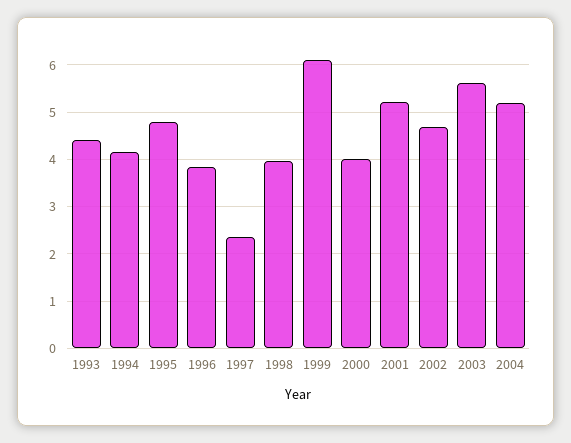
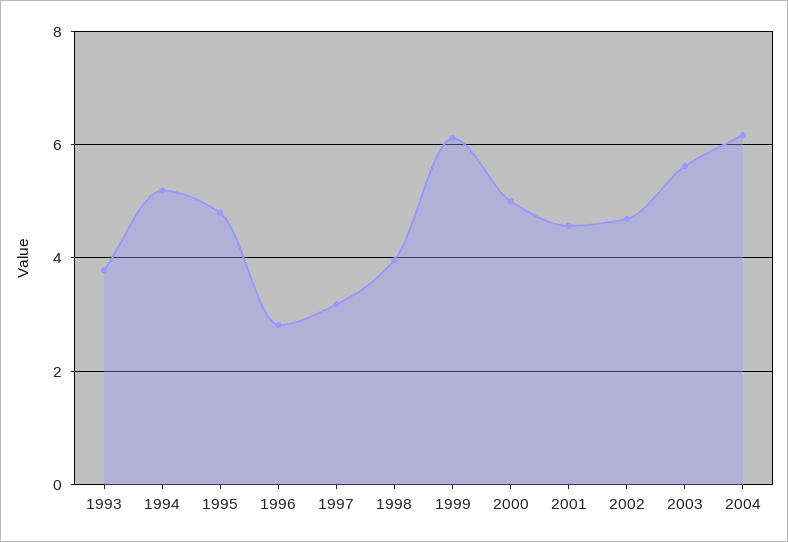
1993: 4.4 -> 3.8
1994: 4.2 -> 5.2
1996: 3.8 -> 2.8
1997: 2.4 -> 3.2
2000: 4 -> 5
2001: 5.2 -> 4.6
2004: 5.2 -> 6.2

